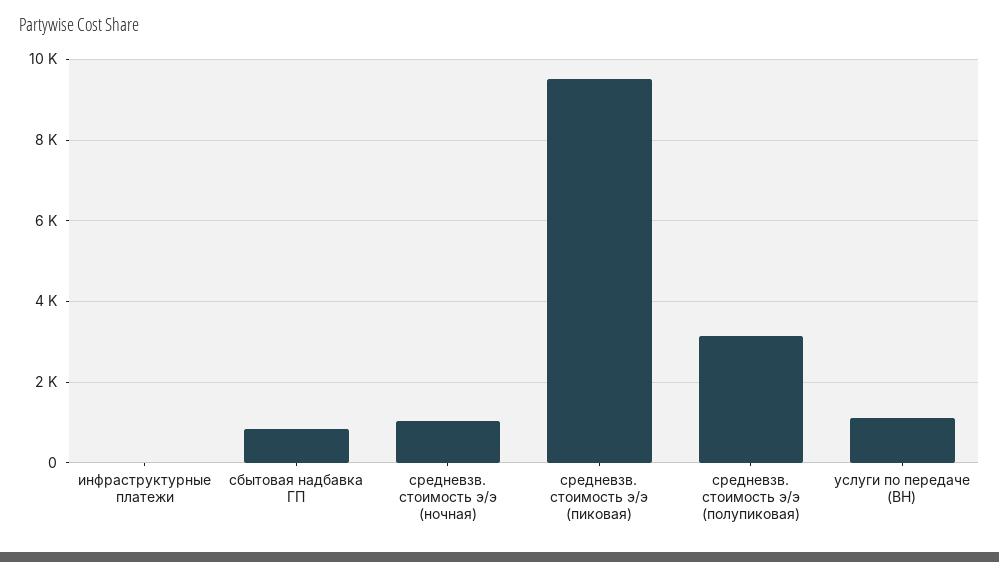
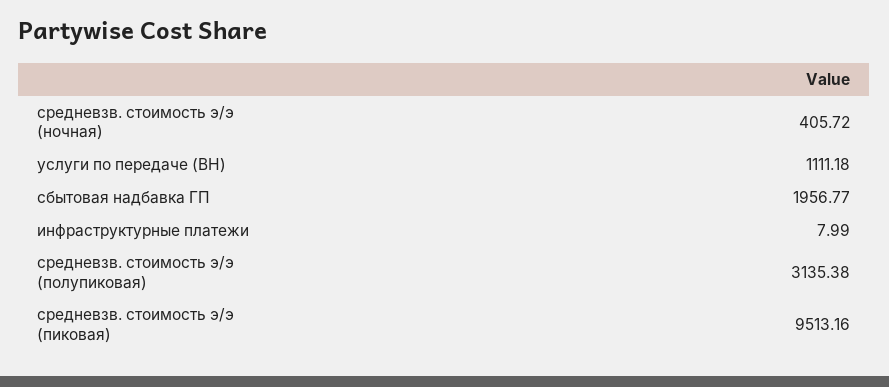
сбытовая надбавка ГП: 800 -> 1956.77
средневзв. стоимость э/э (ночная): 1000 -> 405.72

